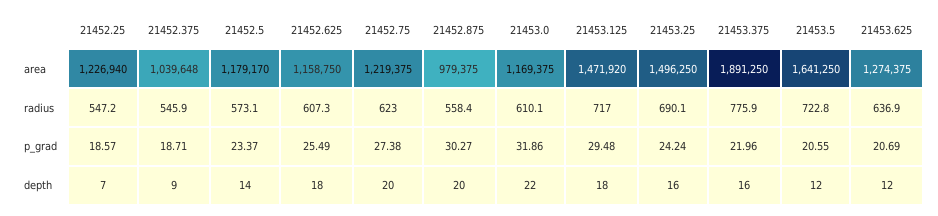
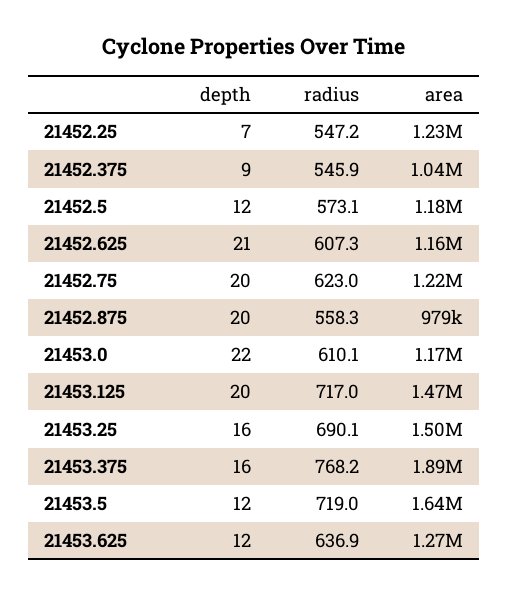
21452.875, radius: 558.4 -> 558.3
21453.375, radius: 775.9 -> 768.2
21453.5, radius: 722.8 -> 719
21452.25, p_grad: 18.57 -> none
21452.375, p_grad: 18.71 -> none
21452.5, p_grad: 23.37 -> none
21452.625, p_grad: 25.49 -> none
21452.75, p_grad: 27.38 -> none
21452.875, p_grad: 30.27 -> none
21453.0, p_grad: 31.86 -> none
21453.125, p_grad: 29.48 -> none
21453.25, p_grad: 24.24 -> none
21453.375, p_grad: 21.96 -> none
21453.5, p_grad: 20.55 -> none
21453.625, p_grad: 20.69 -> none
21452.5, depth: 14 -> 12
21452.625, depth: 18 -> 21
21453.125, depth: 18 -> 20

